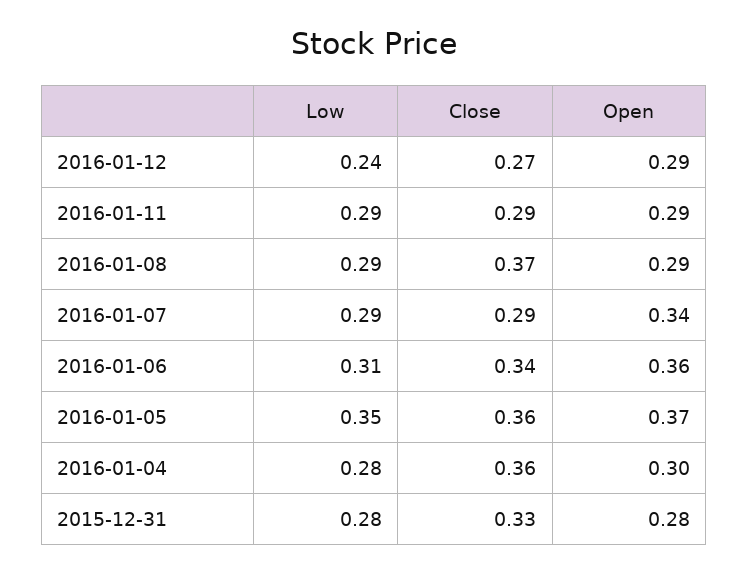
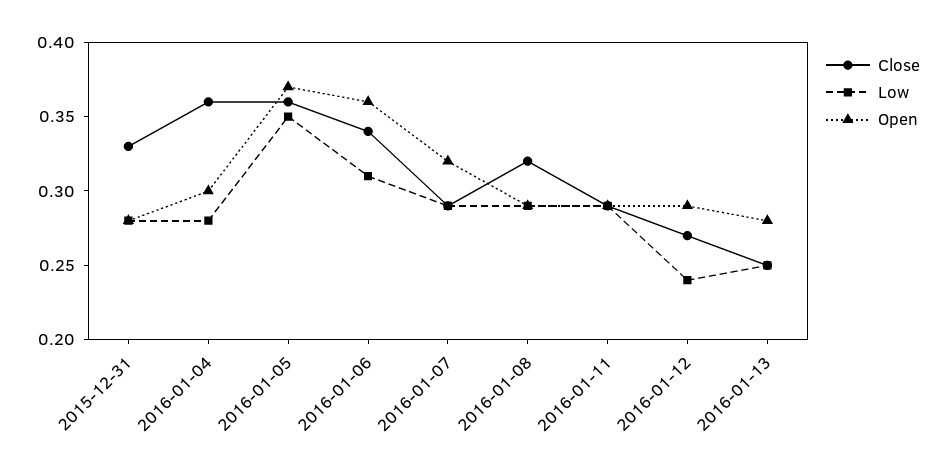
Close, 2016-01-08: 0.37 -> 0.32
Open, 2016-01-07: 0.34 -> 0.32
Close, 2016-01-13: none -> 0.25
Low, 2016-01-13: none -> 0.25
Open, 2016-01-13: none -> 0.28

